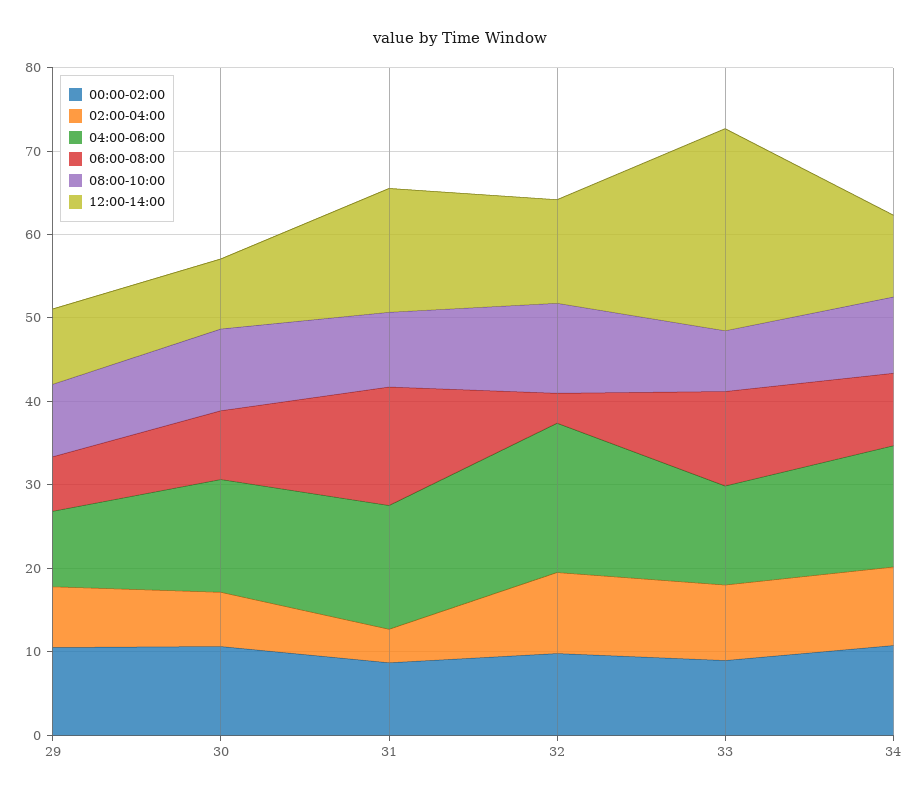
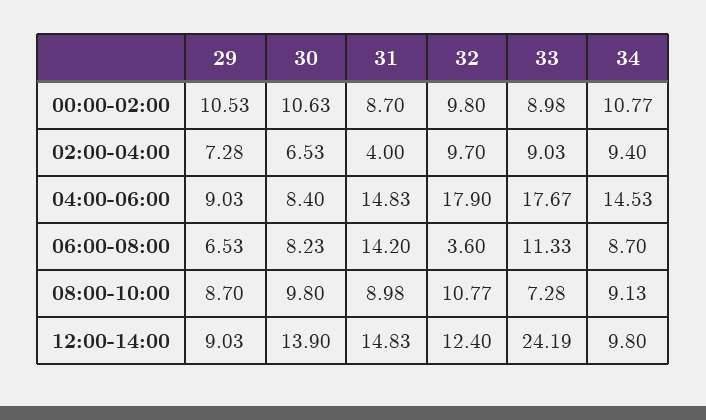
04:00-06:00, 30: 14 -> 8.4
12:00-14:00, 30: 8 -> 13.9
04:00-06:00, 33: 12 -> 17.67

